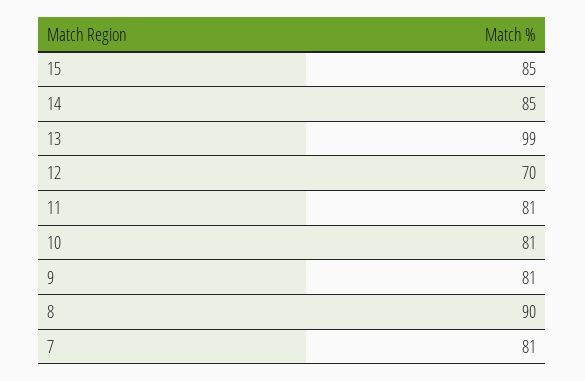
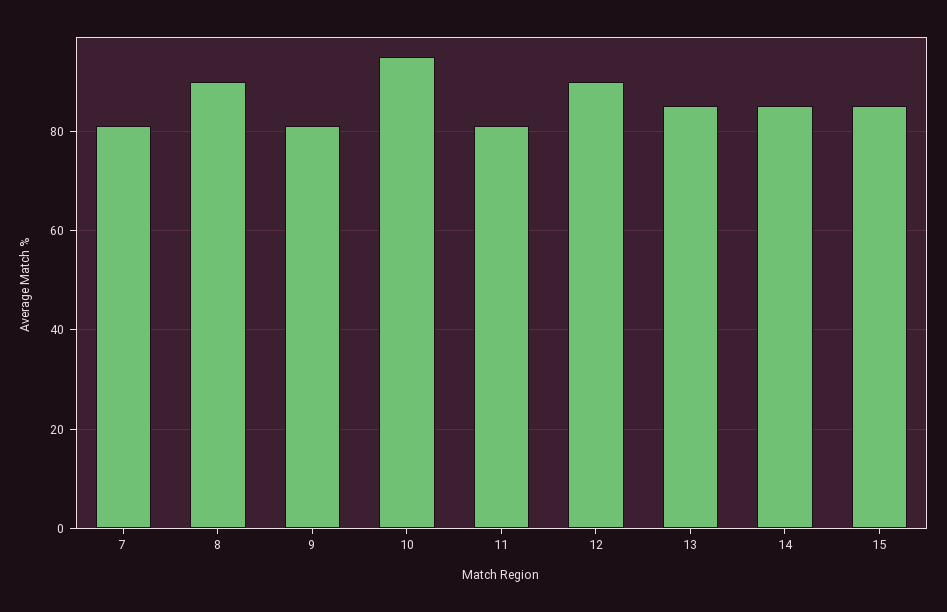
13: 99 -> 85
12: 70 -> 90
10: 81 -> 95

